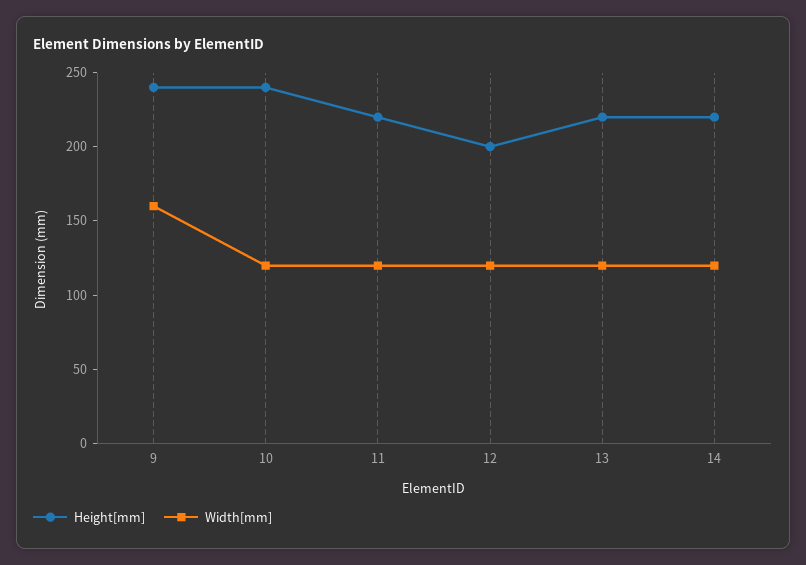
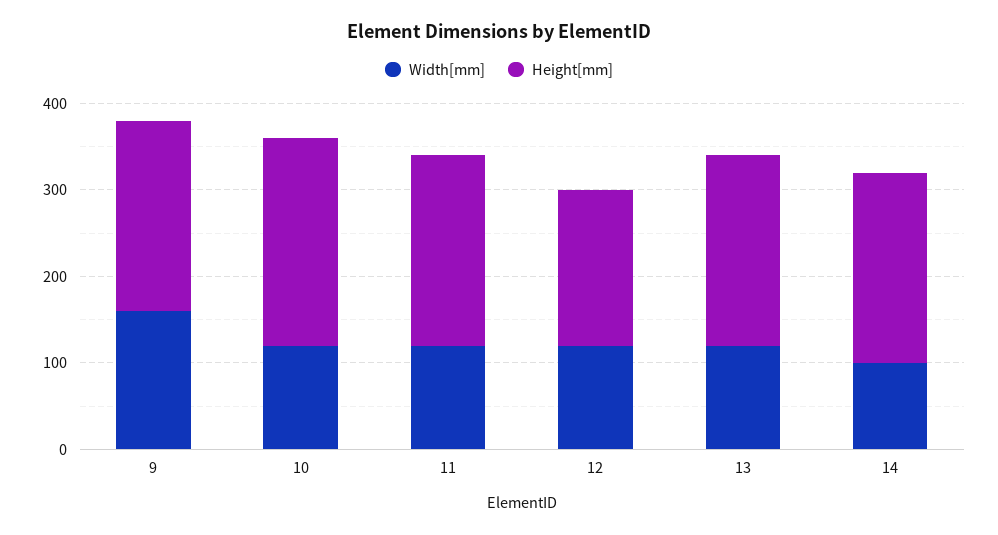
Height[mm], 9: 240 -> 220
Height[mm], 12: 200 -> 180
Width[mm], 14: 120 -> 100

